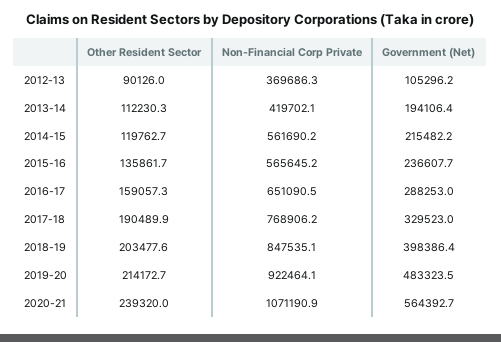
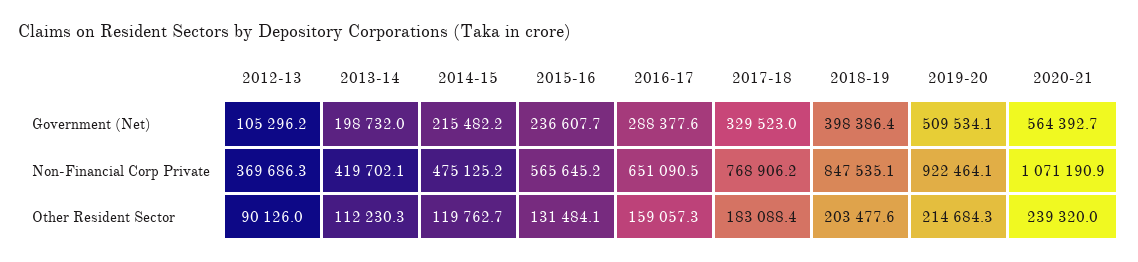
Government (Net), 2013-14: 194106.4 -> 198732
Non-Financial Corp Private, 2014-15: 561690.2 -> 475125.2
Other Resident Sector, 2015-16: 135861.7 -> 131484.1
Government (Net), 2016-17: 288253 -> 288377.6
Other Resident Sector, 2017-18: 190489.9 -> 183088.4
Other Resident Sector, 2019-20: 214172.7 -> 214684.3
Government (Net), 2019-20: 483323.5 -> 509534.1

